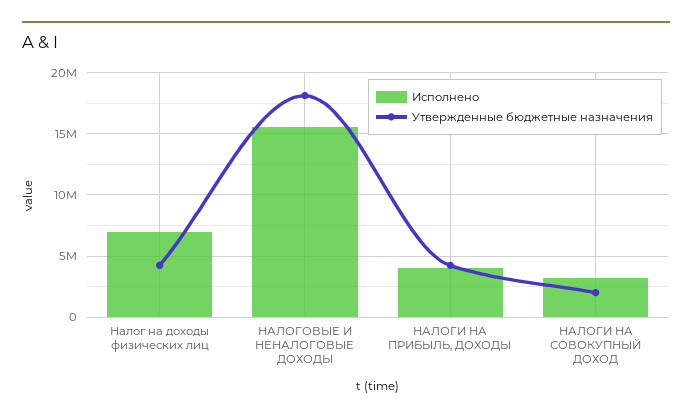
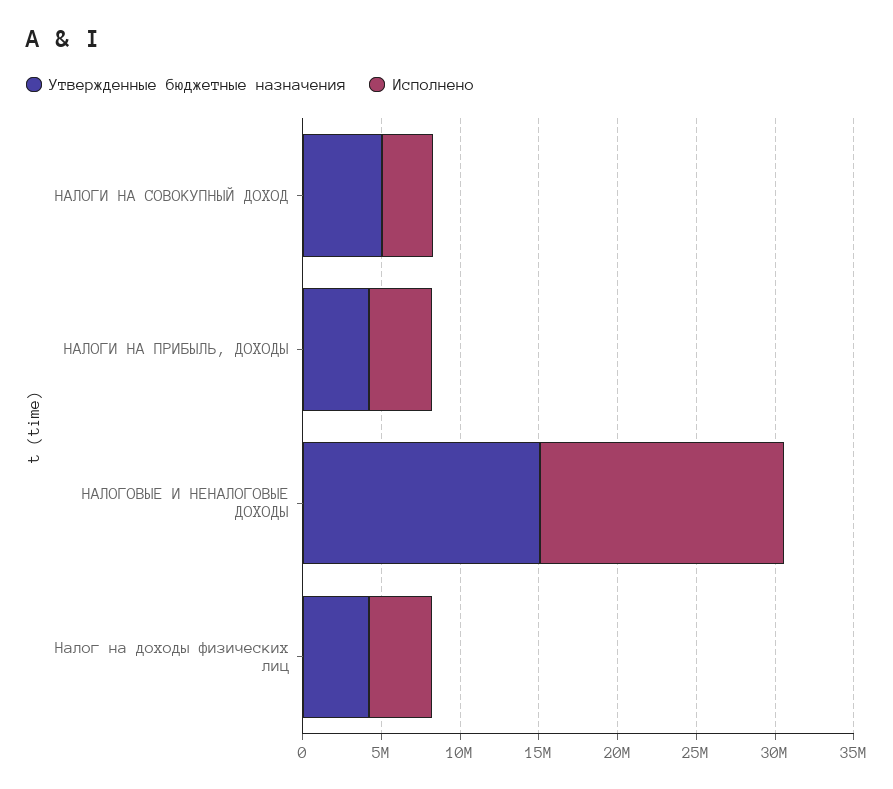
Исполнено, Налог на доходы физических лиц: 7000000 -> 4000000
Утвержденные бюджетные назначения, НАЛОГОВЫЕ И НЕНАЛОГОВЫЕ ДОХОДЫ: 18000000 -> 15000000
Утвержденные бюджетные назначения, НАЛОГИ НА СОВОКУПНЫЙ ДОХОД: 2000000 -> 5000000

